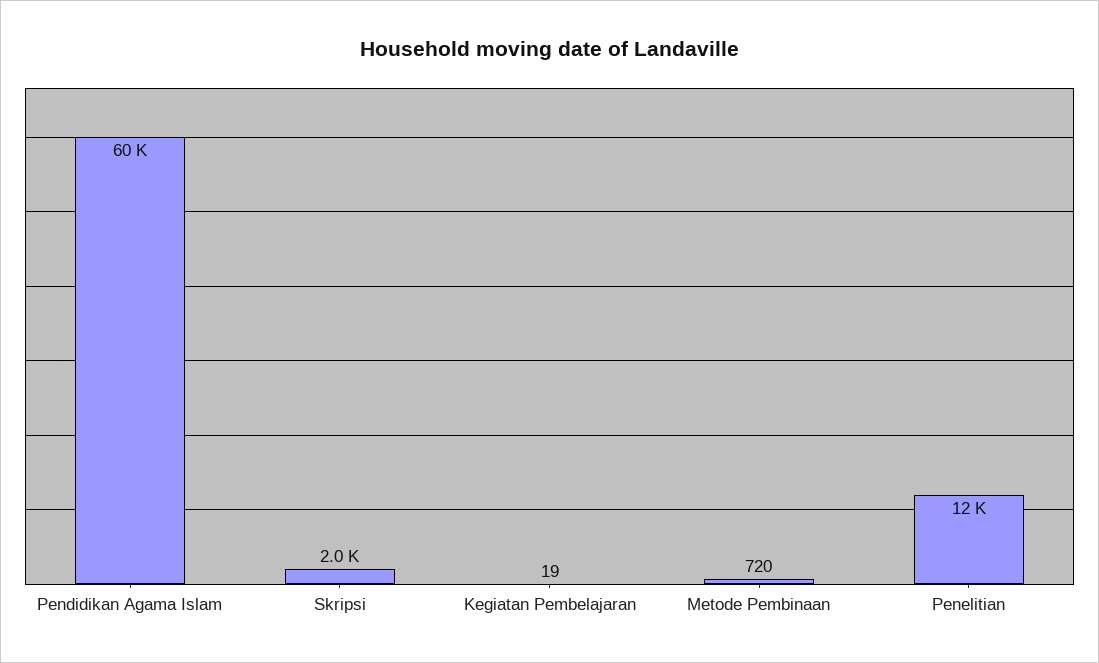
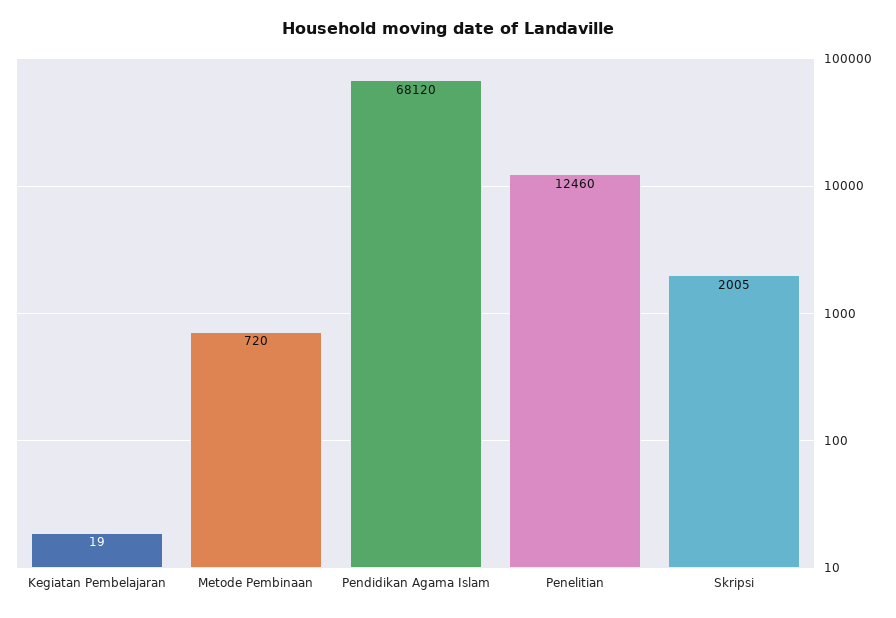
Pendidikan Agama Islam: 60000 -> 68120

